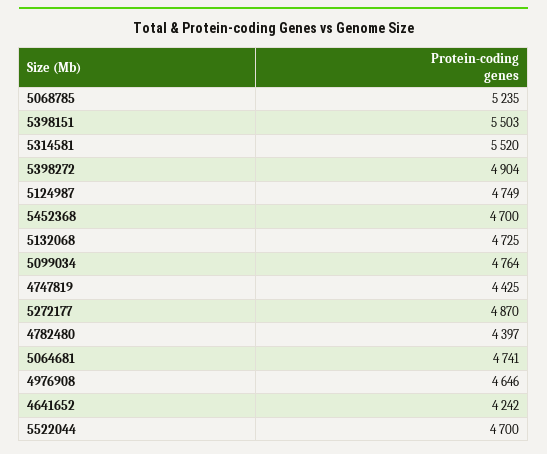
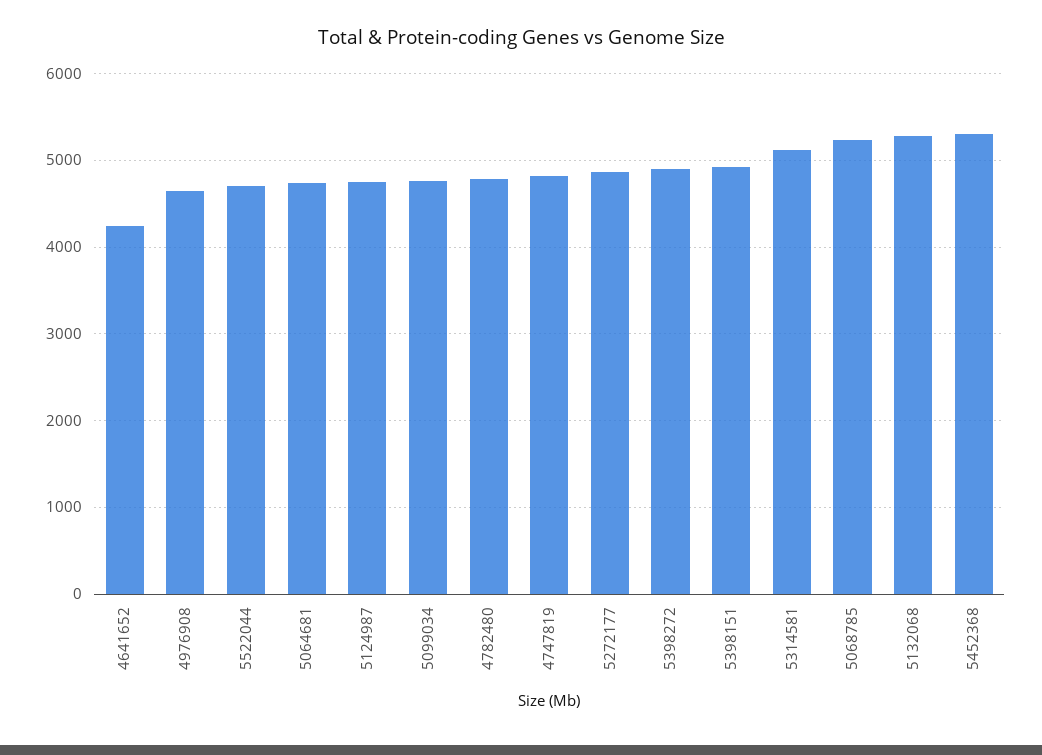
5398151: 5503 -> 4900
5314581: 5520 -> 5100
5452368: 4700 -> 5300
5132068: 4725 -> 5300
4747819: 4425 -> 4800
4782480: 4397 -> 4800

